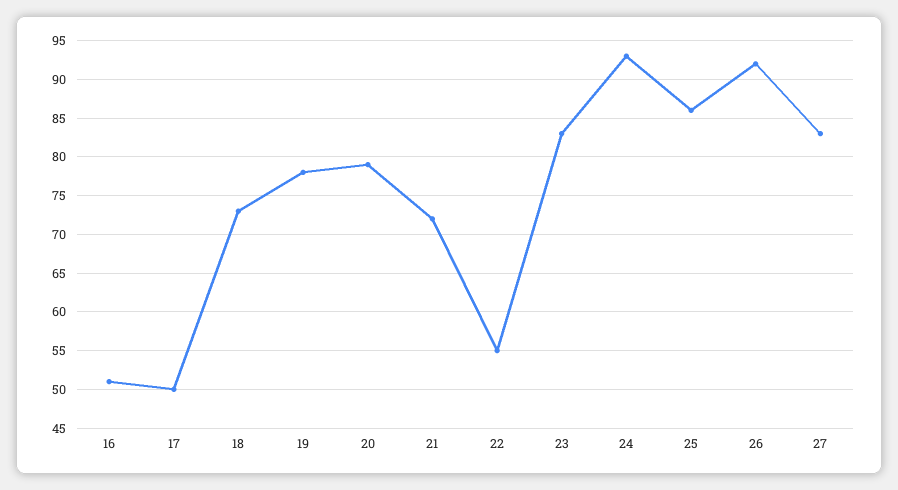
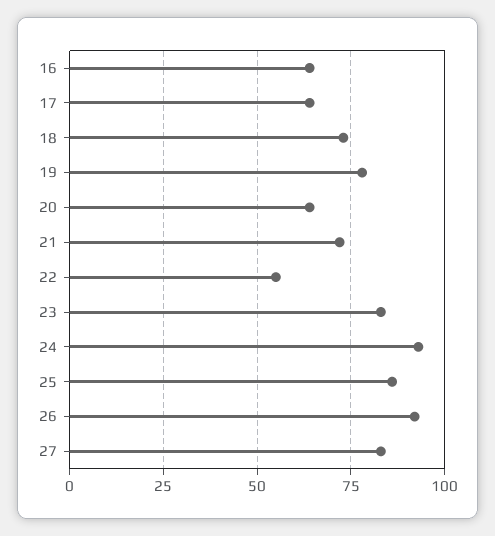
16: 51 -> 65
17: 50 -> 65
20: 79 -> 65

